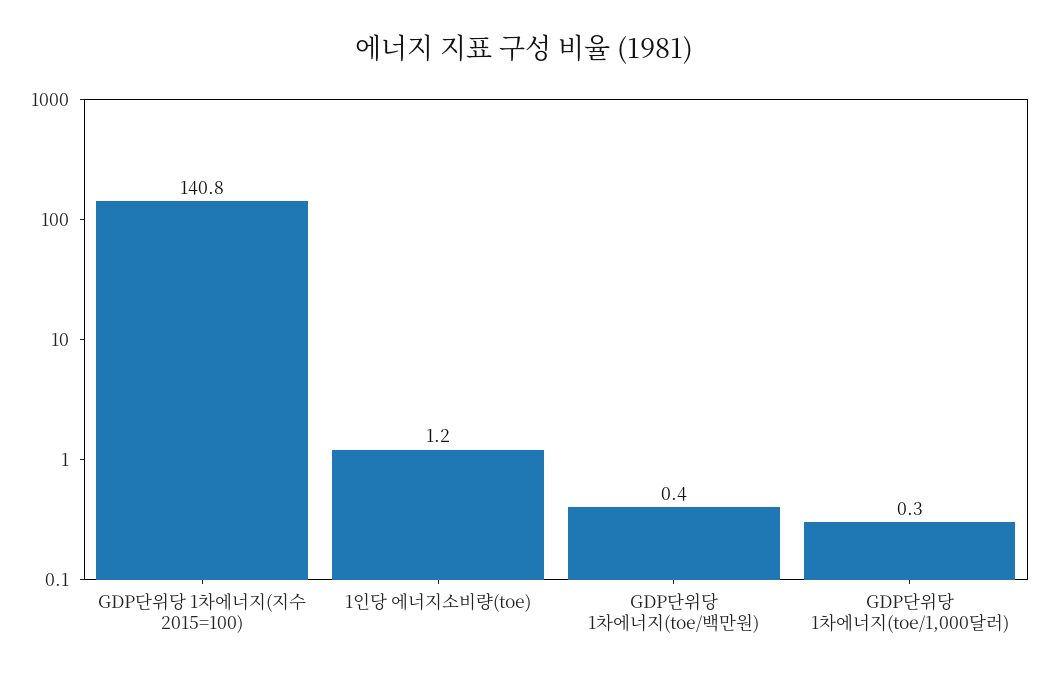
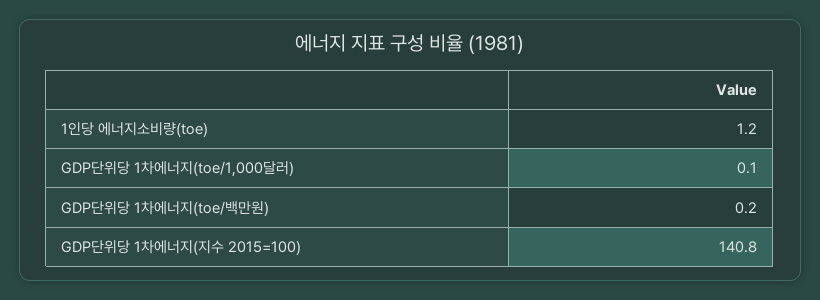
GDP단위당 1차에너지(toe/백만원): 0.4 -> 0.2
GDP단위당 1차에너지(toe/1,000달러): 0.3 -> 0.1

